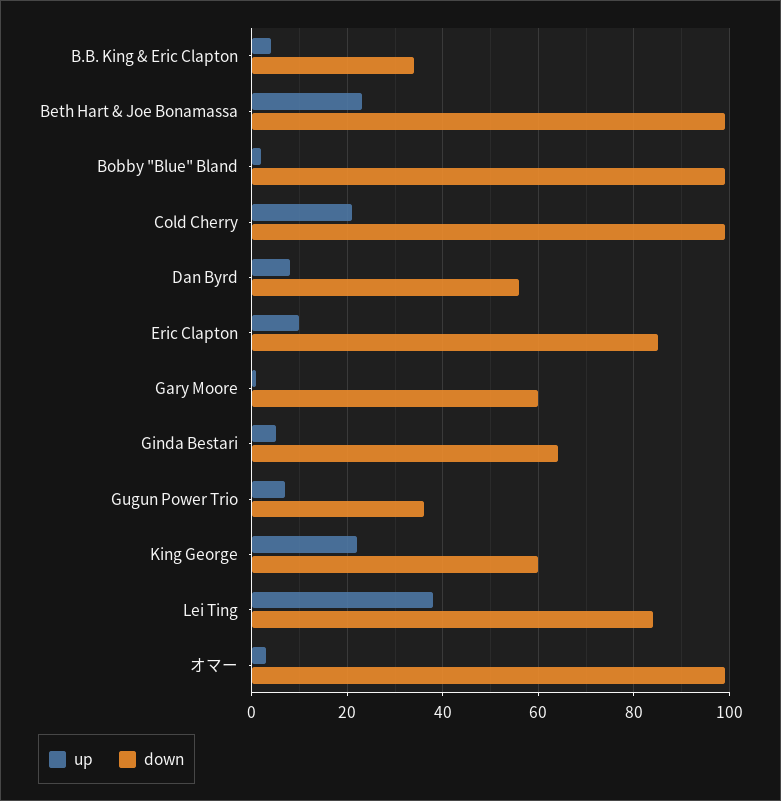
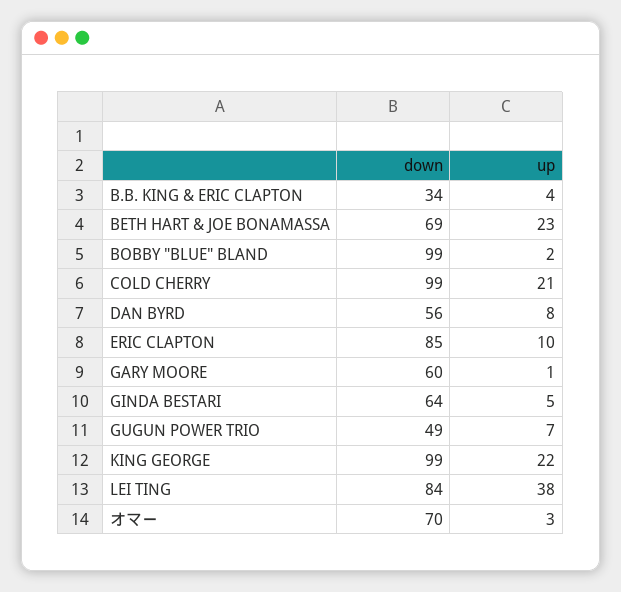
down, Beth Hart & Joe Bonamassa: 100 -> 69
down, Gugun Power Trio: 35 -> 49
down, King George: 60 -> 99
down, オマー: 100 -> 70

